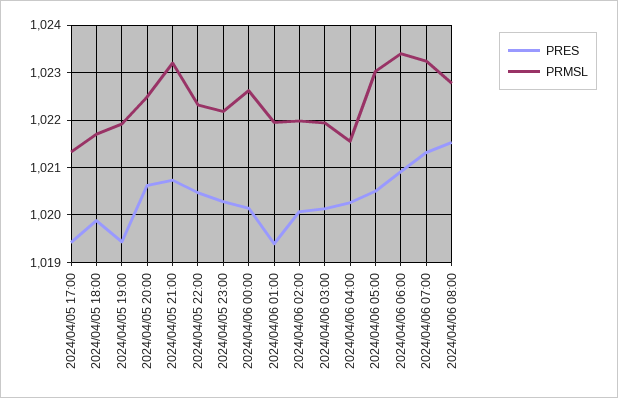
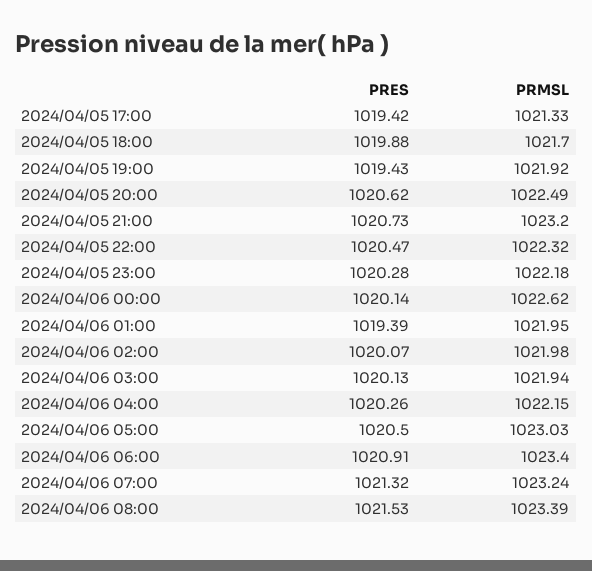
PRMSL, 2024/04/06 04:00: 1021.6 -> 1022.15
PRMSL, 2024/04/06 08:00: 1022.8 -> 1023.39

